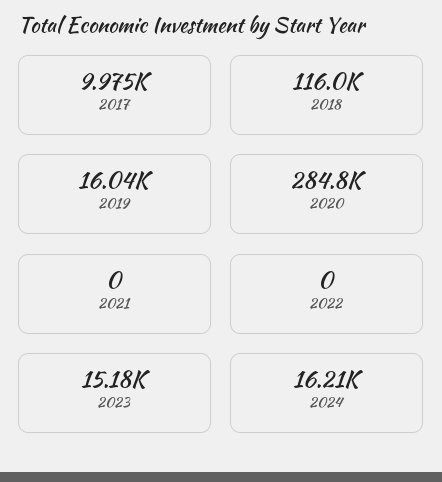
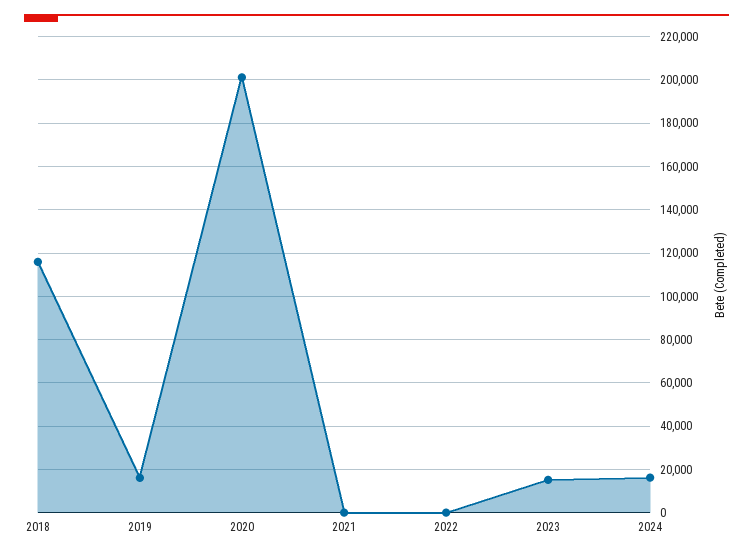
2017: 9975 -> none
2020: 284800 -> 200000

